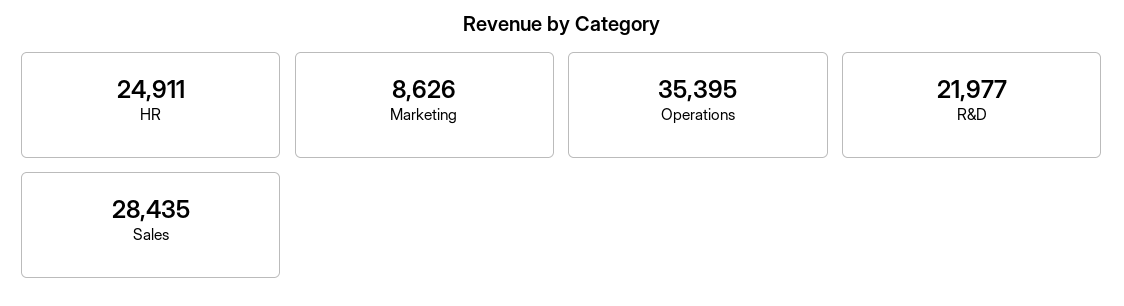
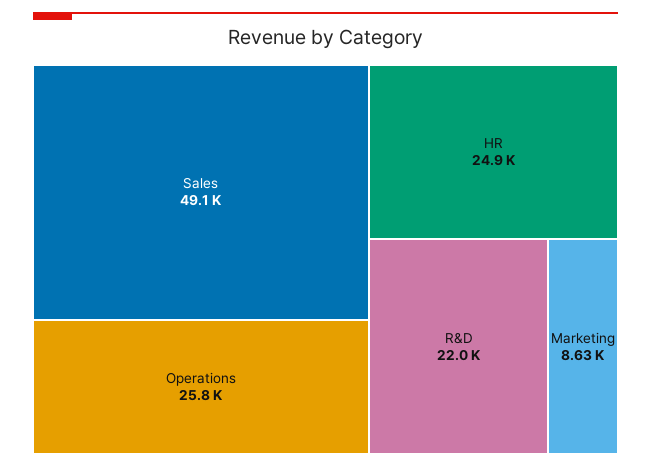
Operations: 35395 -> 25800
Sales: 28435 -> 49100

